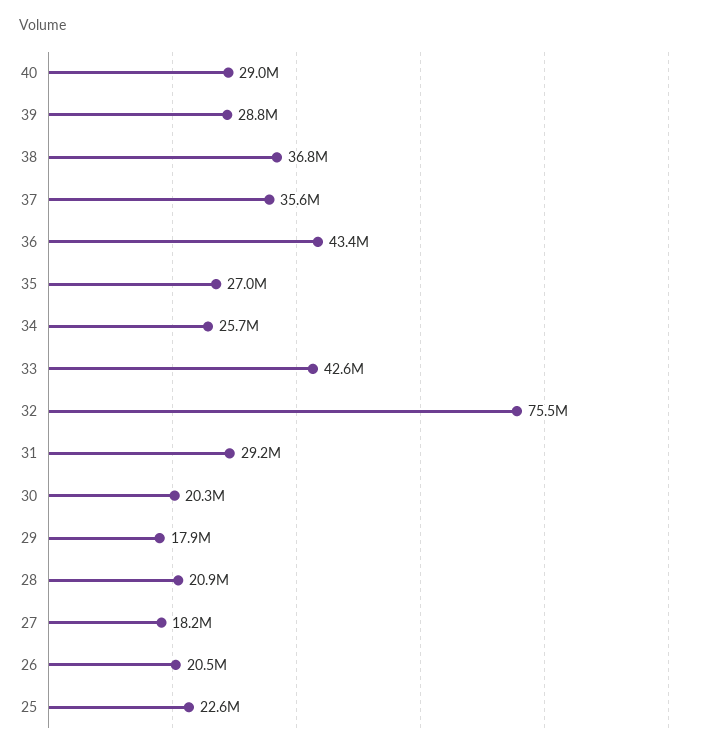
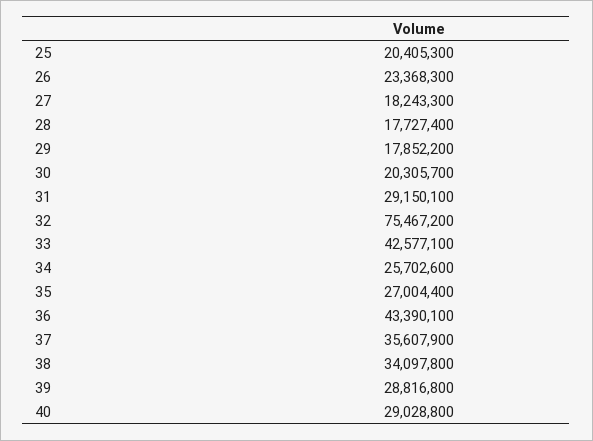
38: 36800000 -> 34097800
28: 20900000 -> 17727400
26: 20500000 -> 23368300
25: 22600000 -> 20405300

